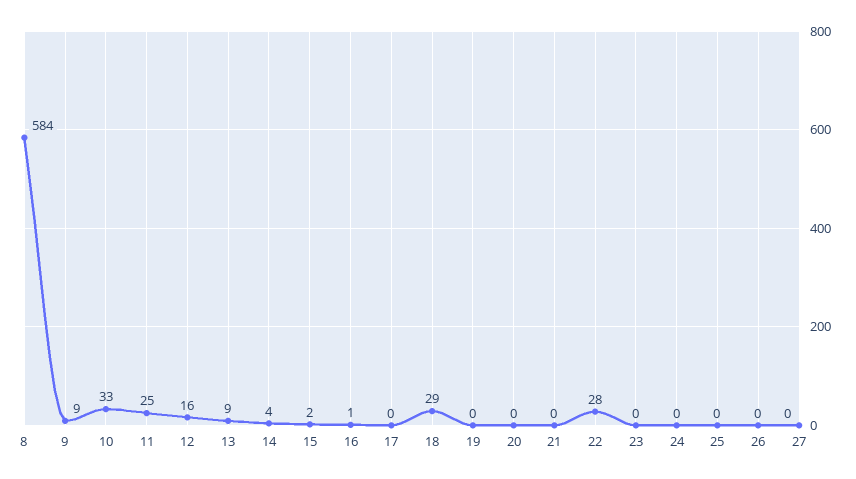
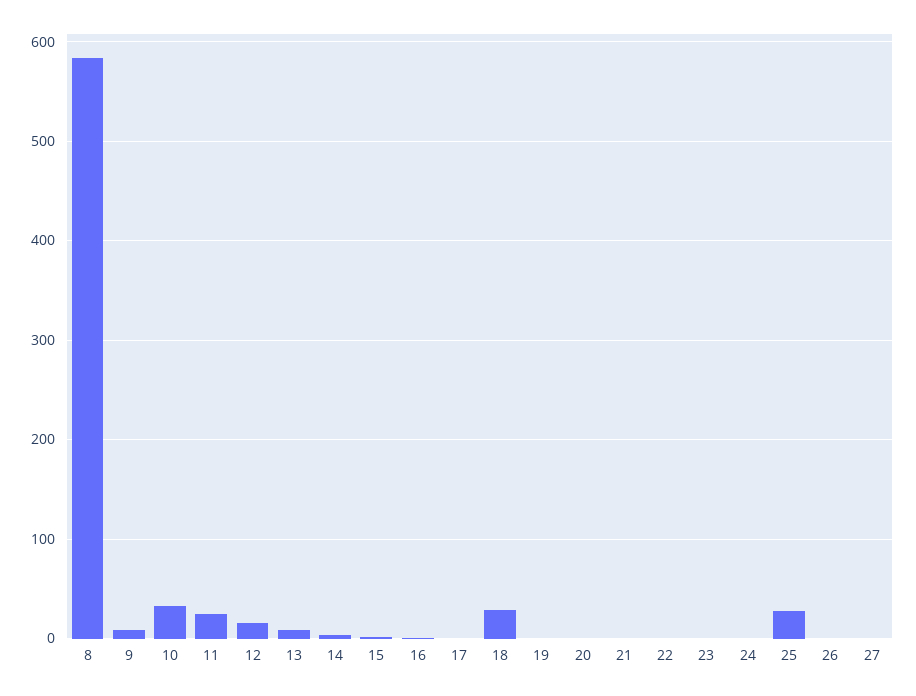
22: 28 -> 0
25: 0 -> 30

